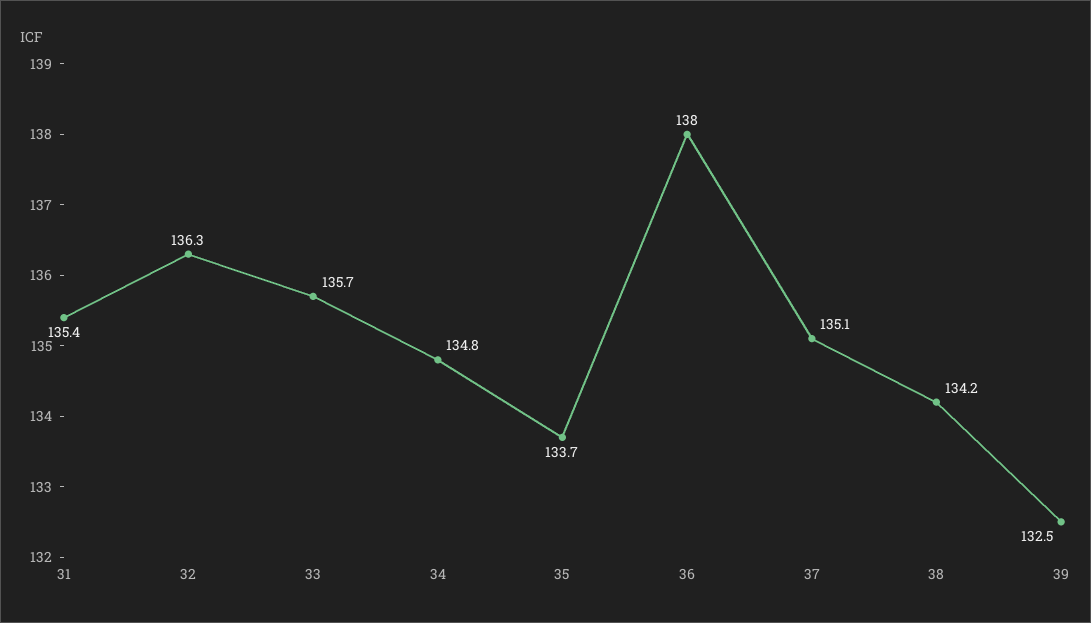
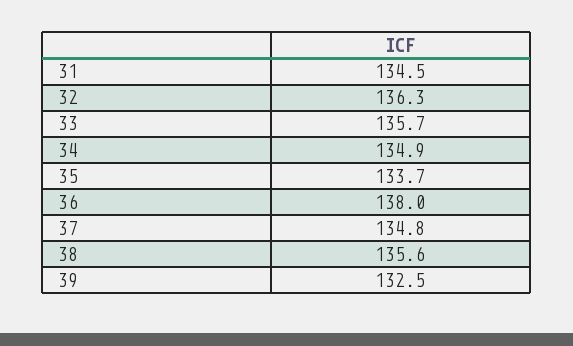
31: 135.4 -> 134.5
34: 134.8 -> 134.9
37: 135.1 -> 134.8
38: 134.2 -> 135.6

